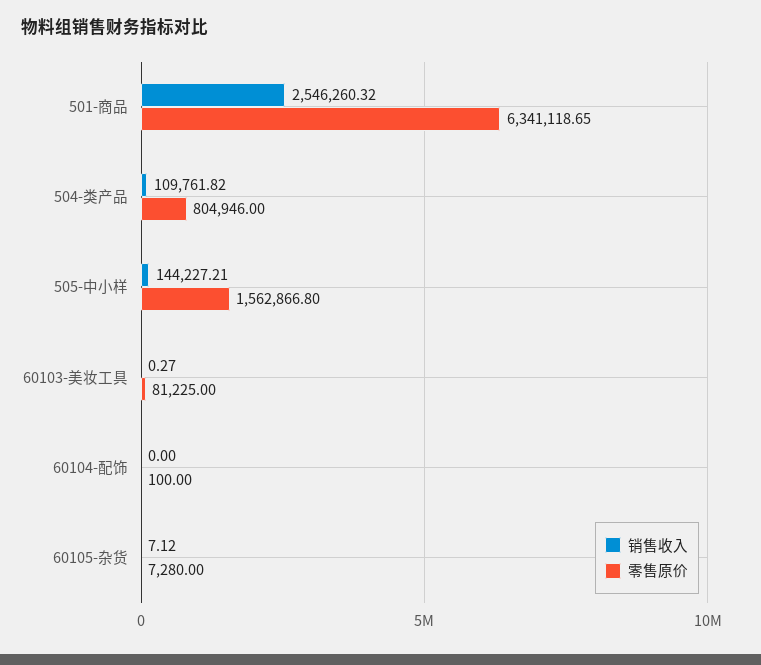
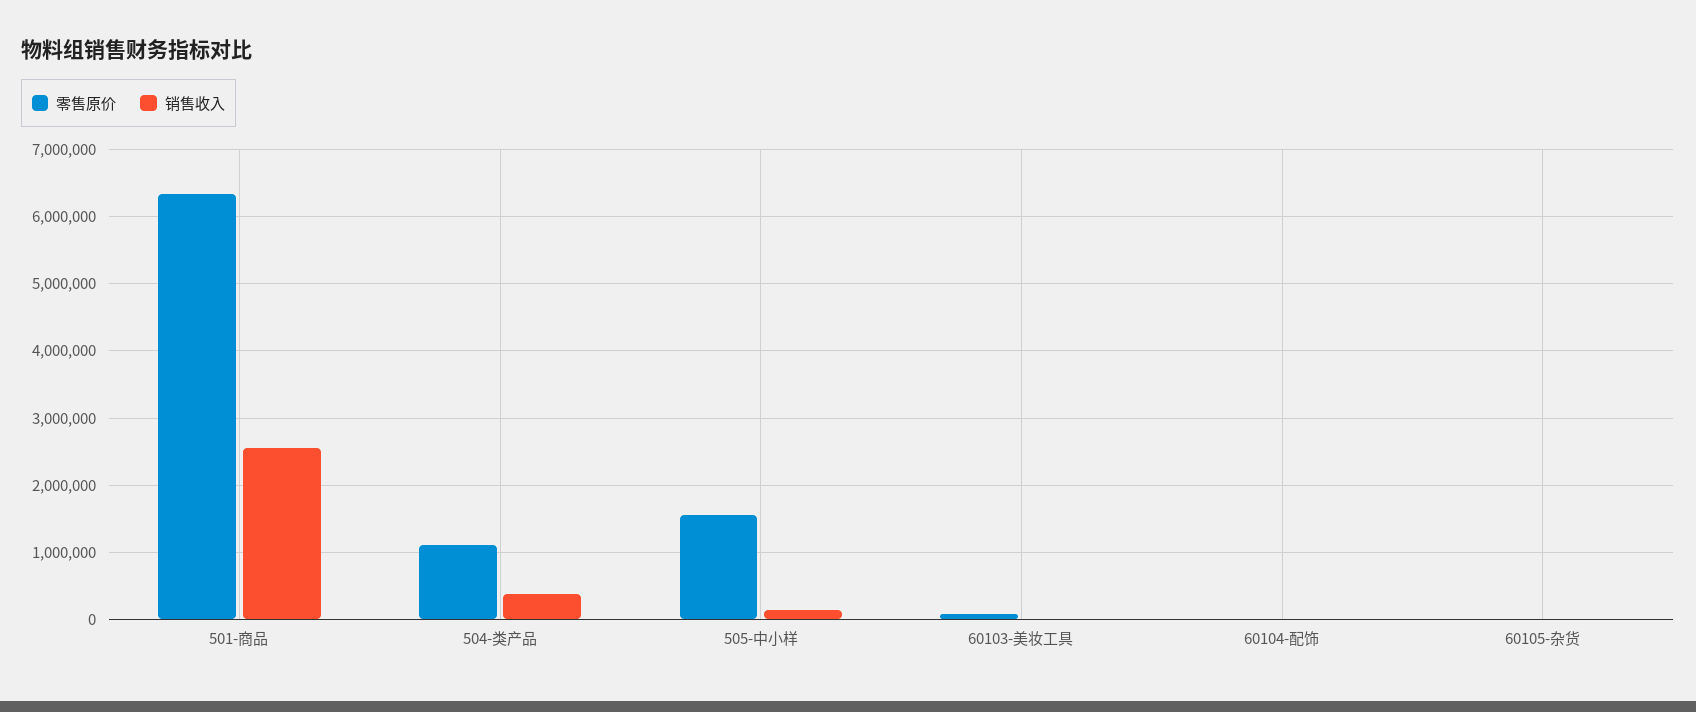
销售收入, 504-类产品: 109761.82 -> 400000
零售原价, 504-类产品: 804946 -> 1100000

